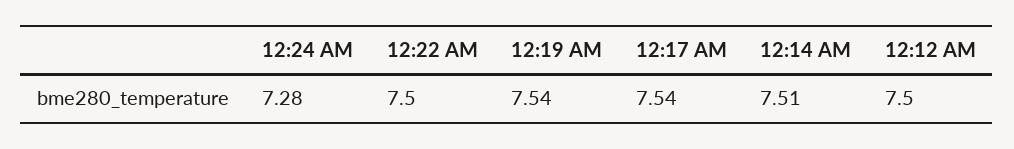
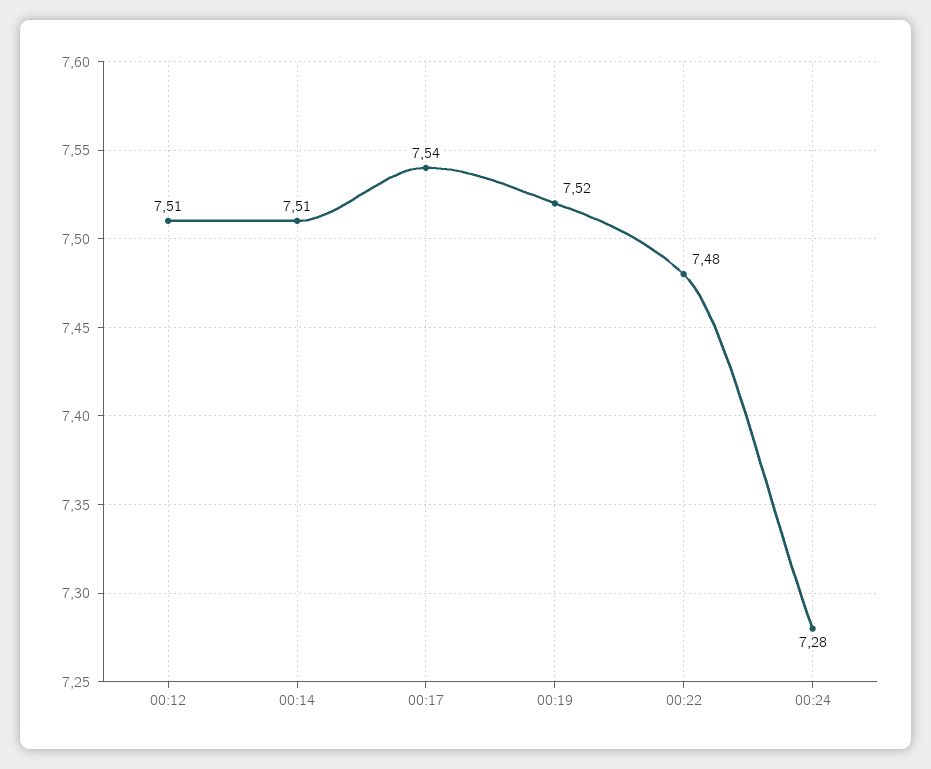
12:22 AM: 7.5 -> 7.48
12:19 AM: 7.54 -> 7.52
12:12 AM: 7.5 -> 7.51

